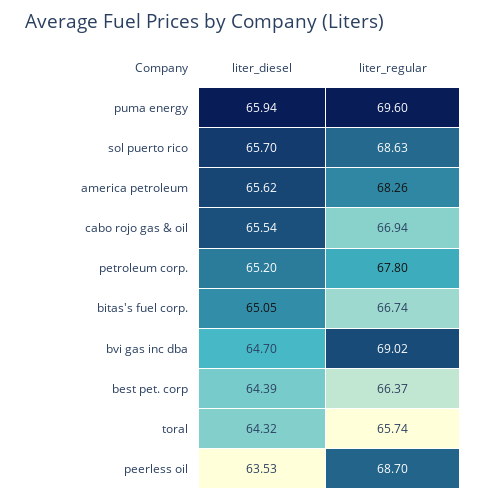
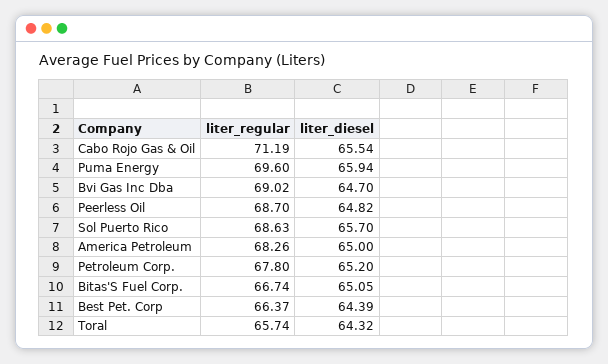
liter_diesel, america petroleum: 65.62 -> 65
liter_regular, cabo rojo gas & oil: 66.94 -> 71.19
liter_diesel, peerless oil: 63.53 -> 64.82

